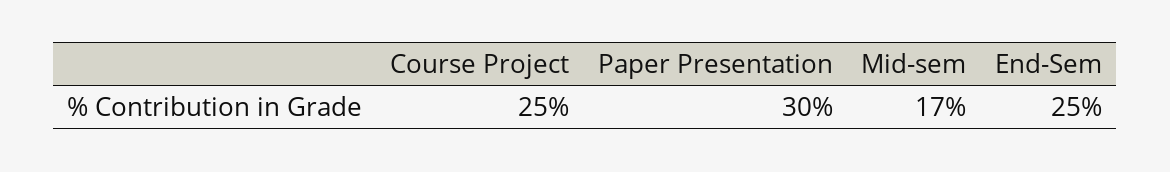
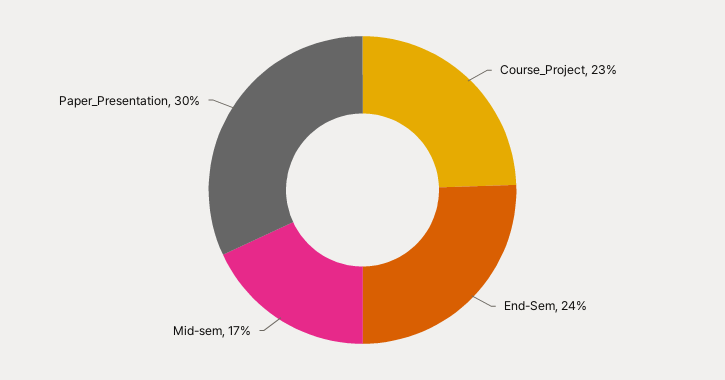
Course Project: 25 -> 23
End-Sem: 25 -> 24

